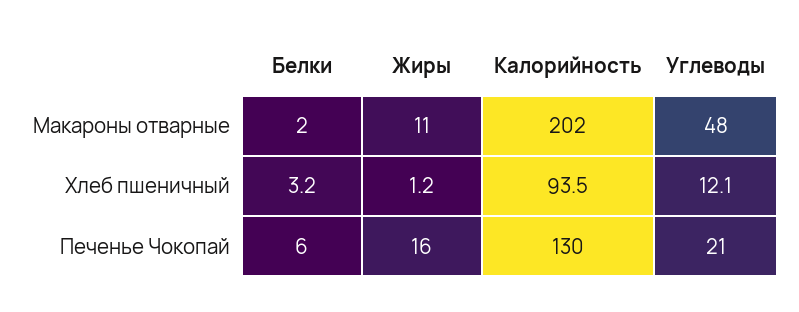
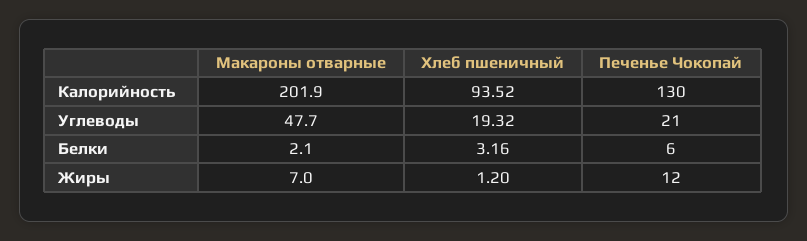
Жиры, Макароны отварные: 11 -> 7
Углеводы, Хлеб пшеничный: 12.1 -> 19.32
Жиры, Печенье Чокопай: 16 -> 12

